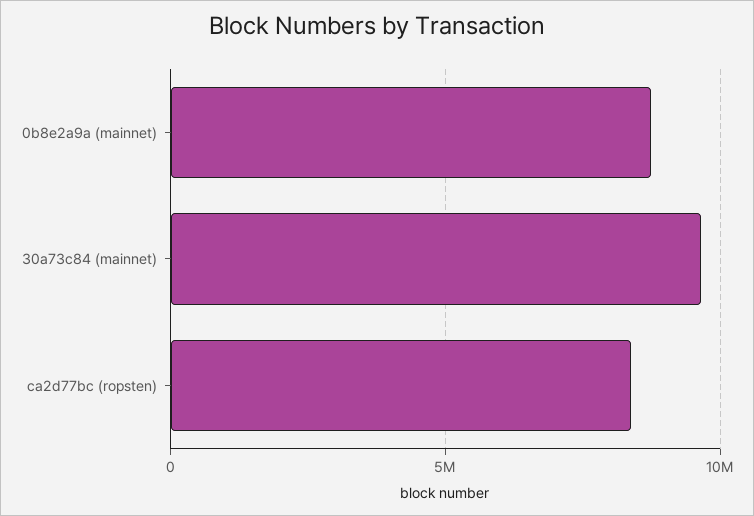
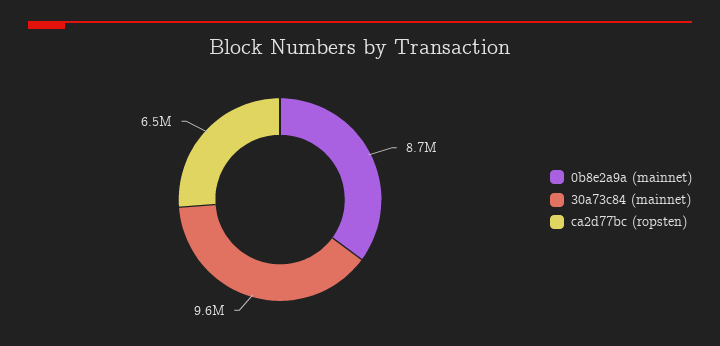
ca2d77bc (ropsten): 8500000 -> 6500000

